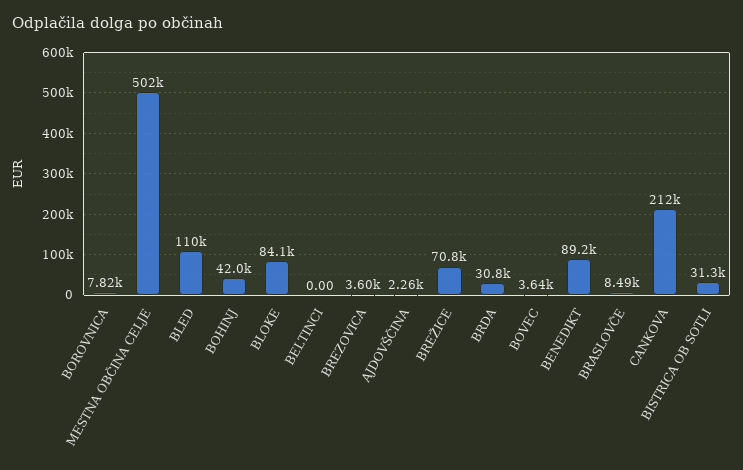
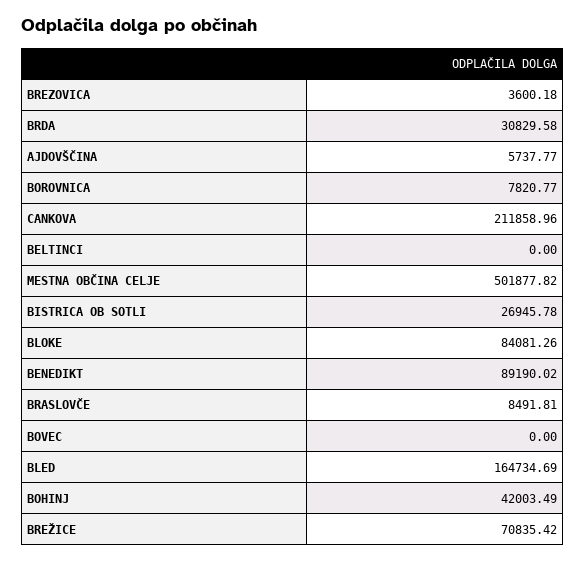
BLED: 110000 -> 164734.69
AJDOVŠČINA: 2260 -> 5737.77
BOVEC: 3640 -> 0
BISTRICA OB SOTLI: 31300 -> 26945.78

